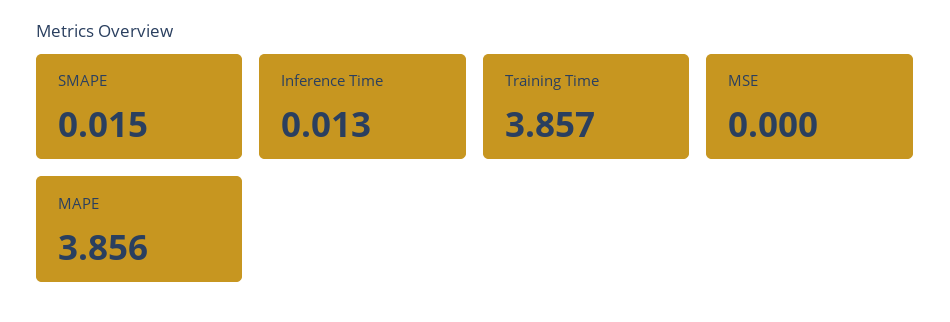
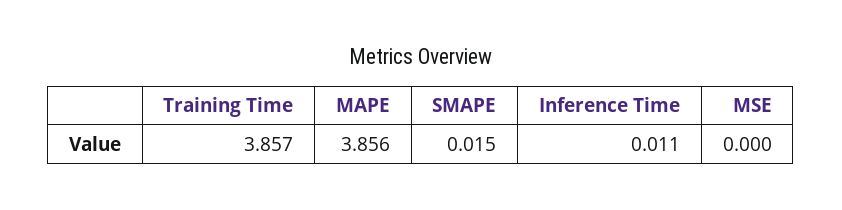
Inference Time: 0.013 -> 0.011

